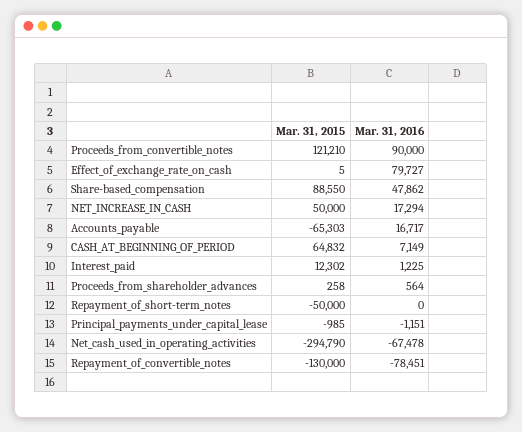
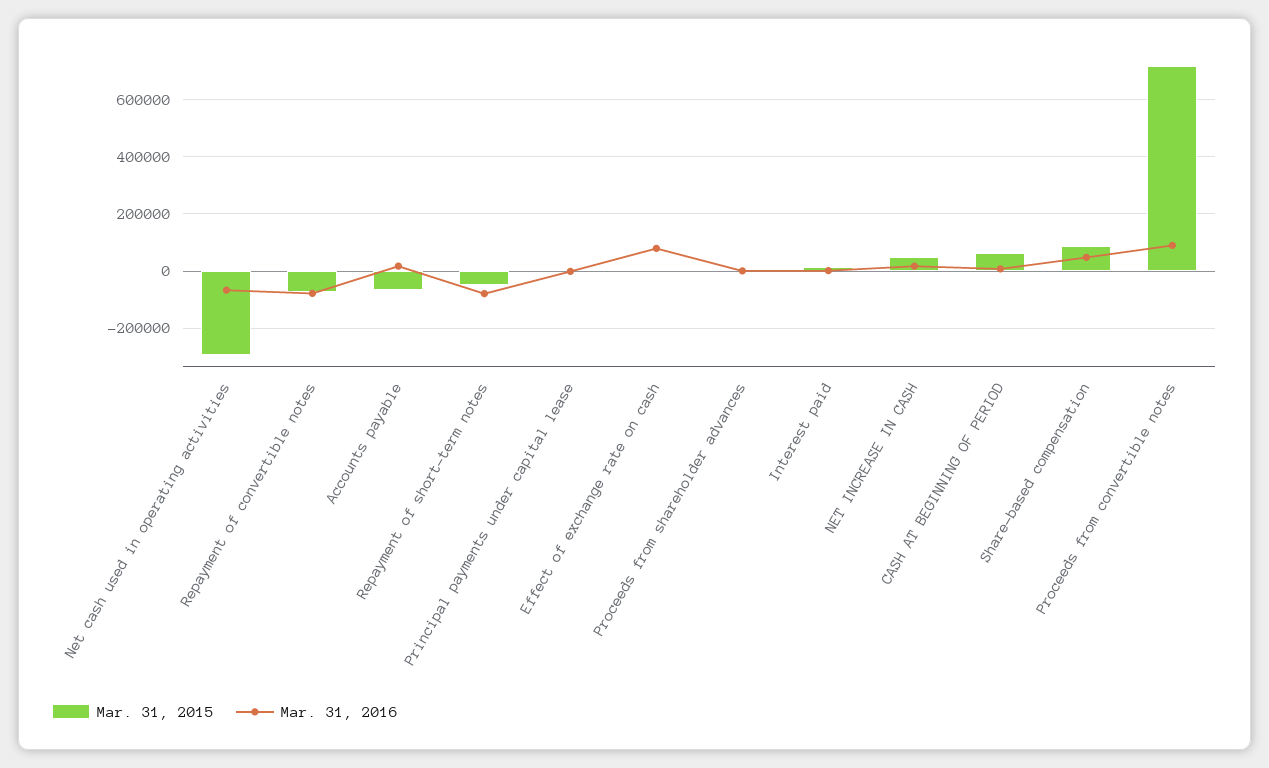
Mar. 31, 2015, Proceeds_from_convertible_notes: 121210 -> 725000
Mar. 31, 2016, Repayment_of_short-term_notes: 0 -> -75000
Mar. 31, 2015, Repayment_of_convertible_notes: -130000 -> -75000

